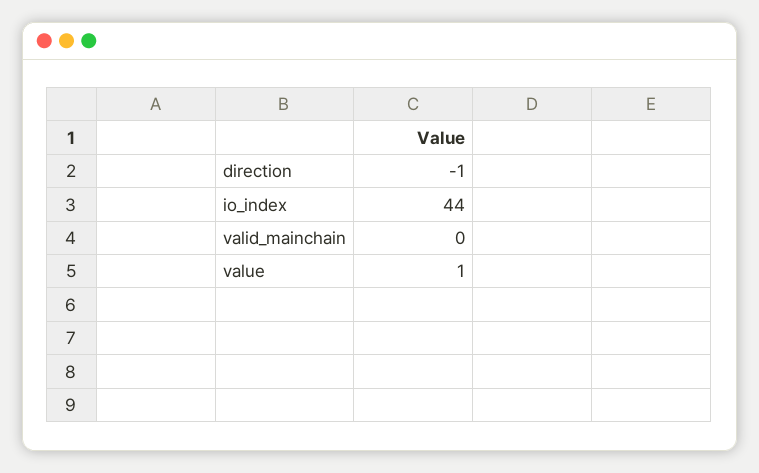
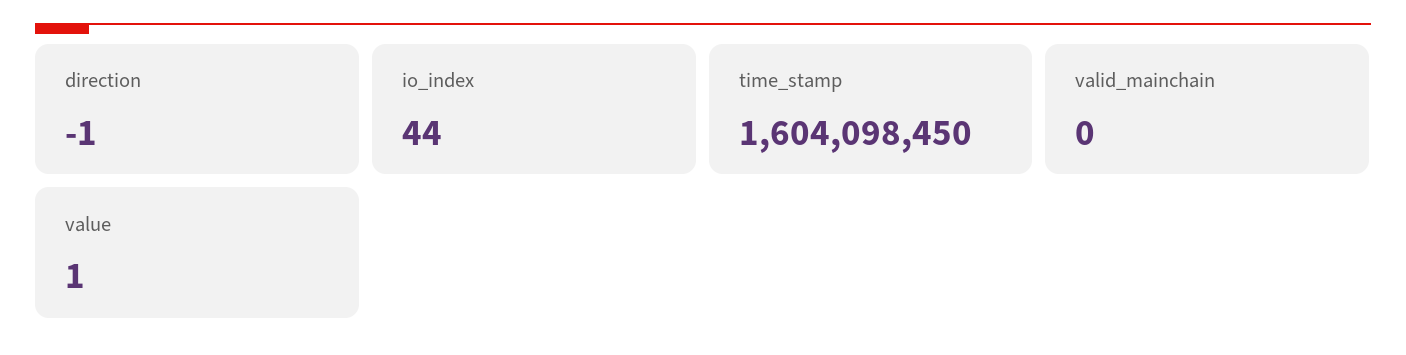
time_stamp: none -> 1604098450

